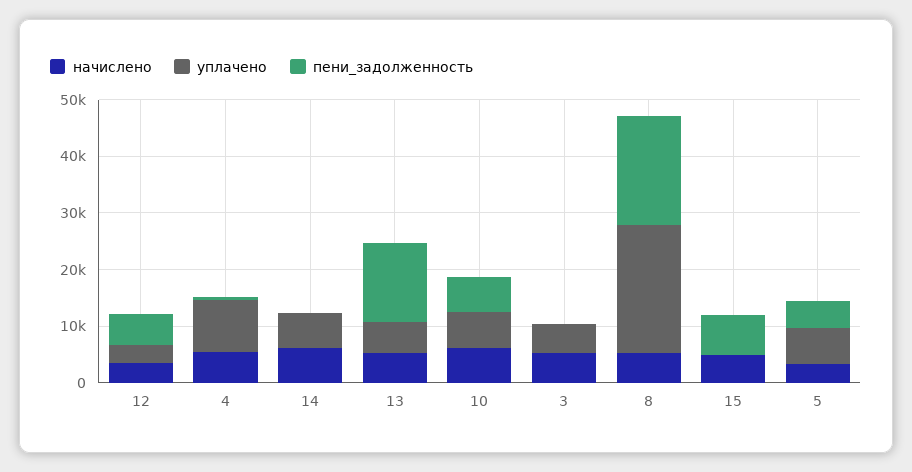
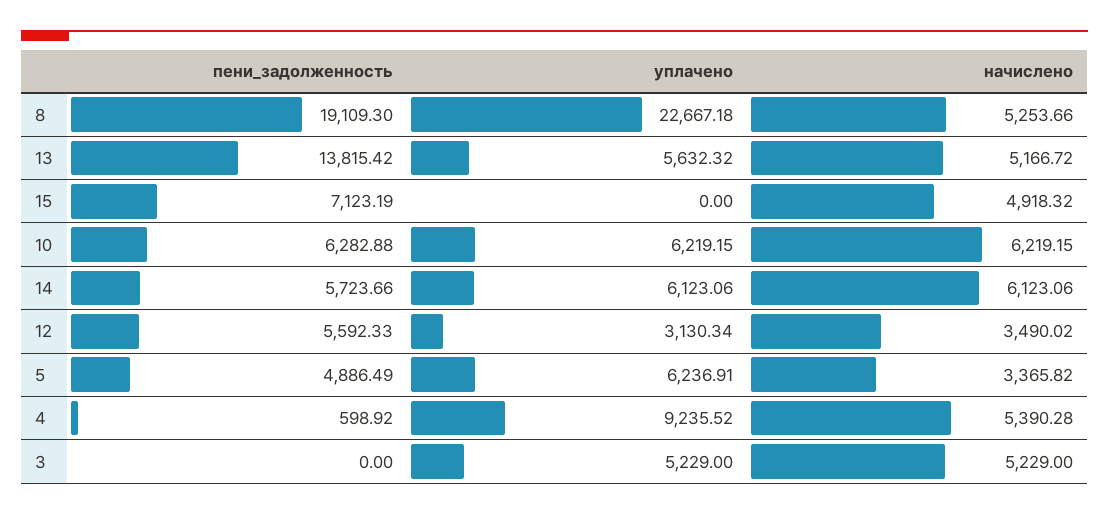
пени_задолженность, 14: 0 -> 5723.66

